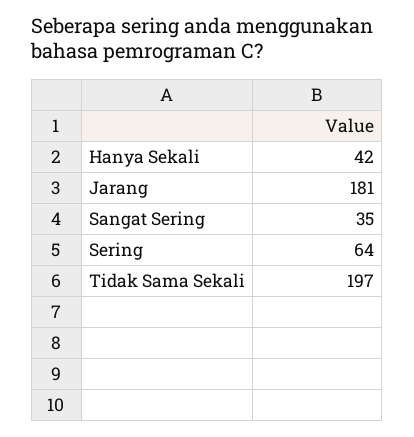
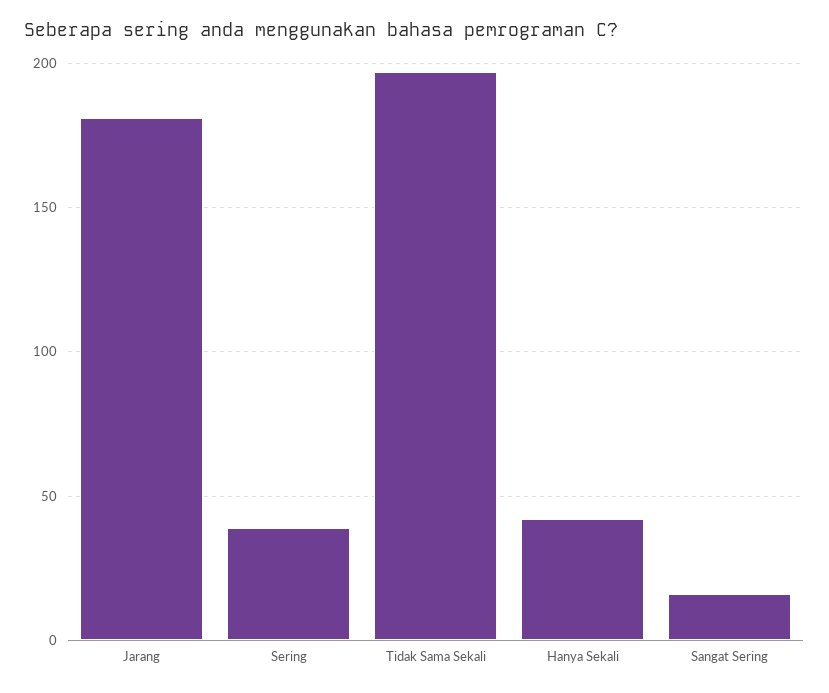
Sangat Sering: 35 -> 15
Sering: 64 -> 40

